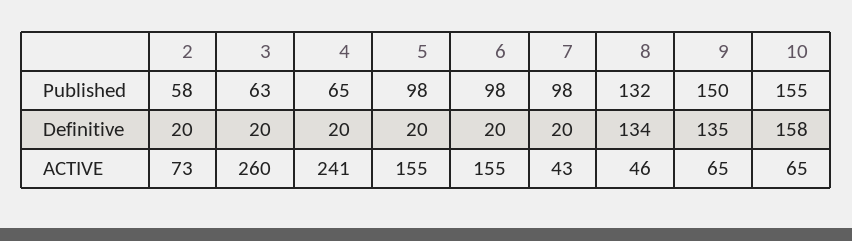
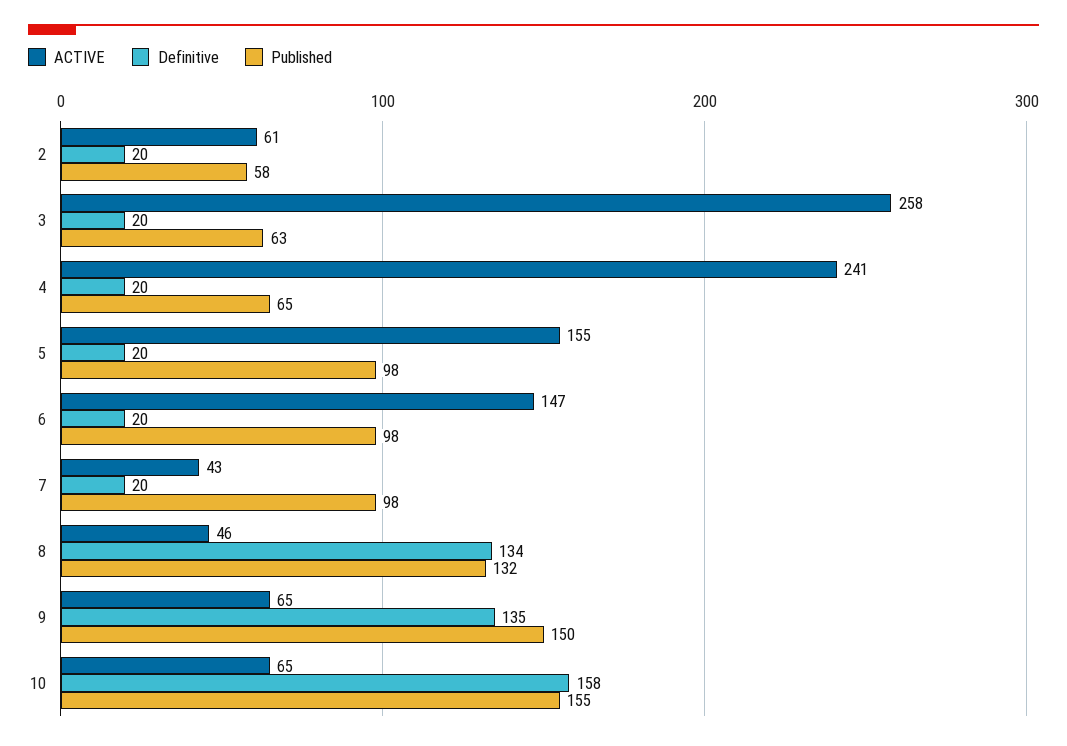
ACTIVE, 2: 73 -> 61
ACTIVE, 3: 260 -> 258
ACTIVE, 6: 155 -> 147

